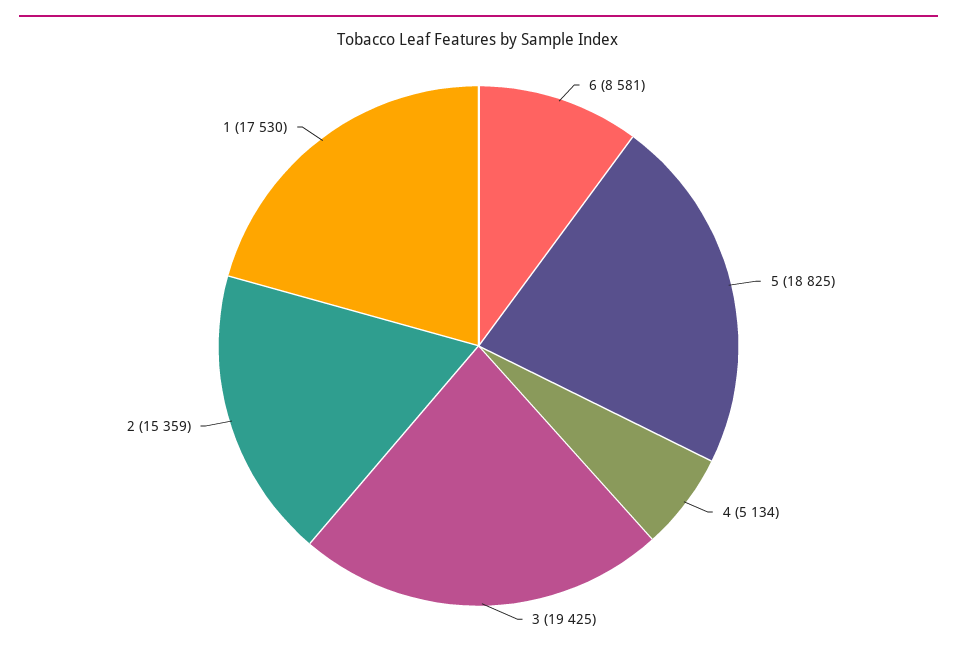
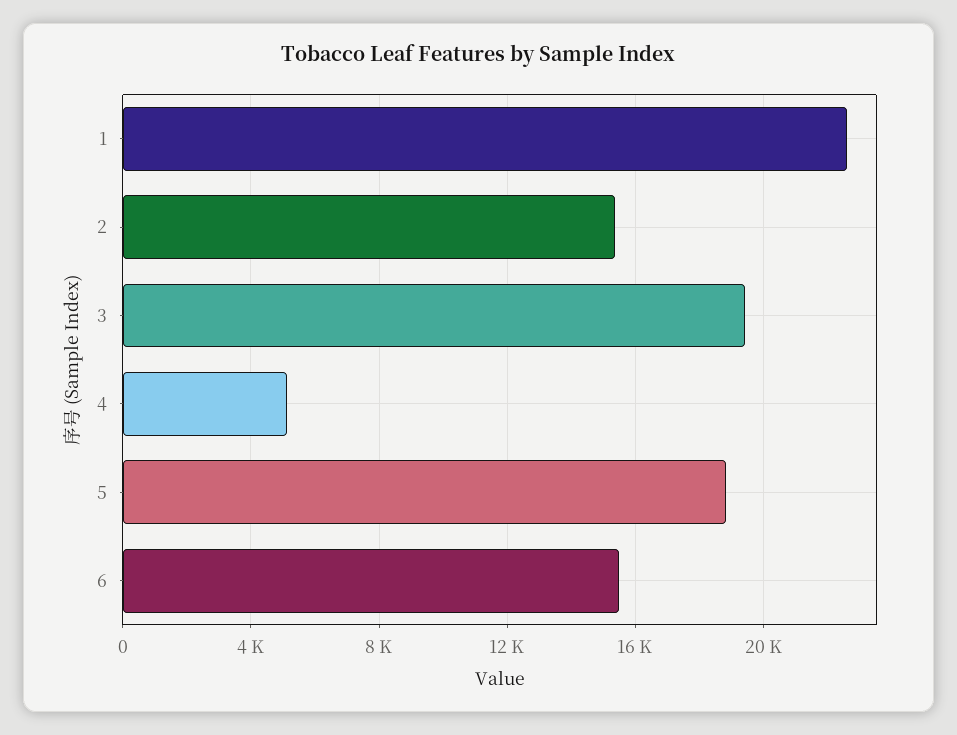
6: 8581 -> 15500
1: 17530 -> 22500

